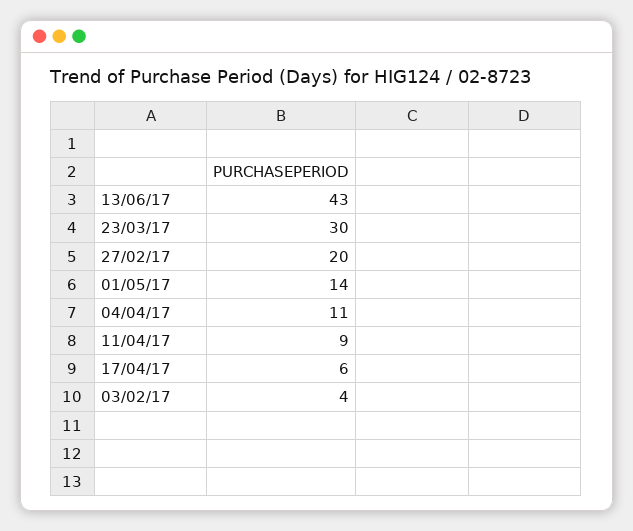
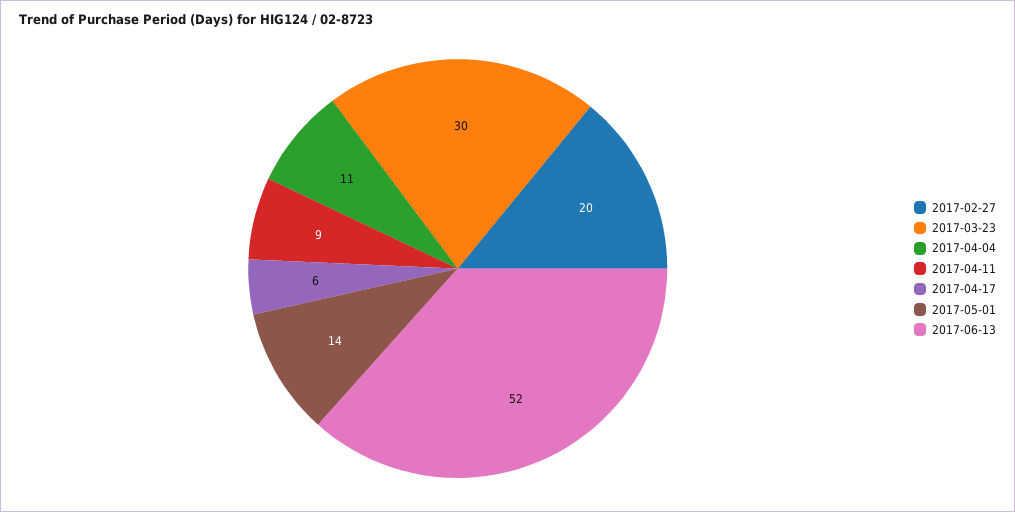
13/06/17: 43 -> 52
03/02/17: 4 -> none

